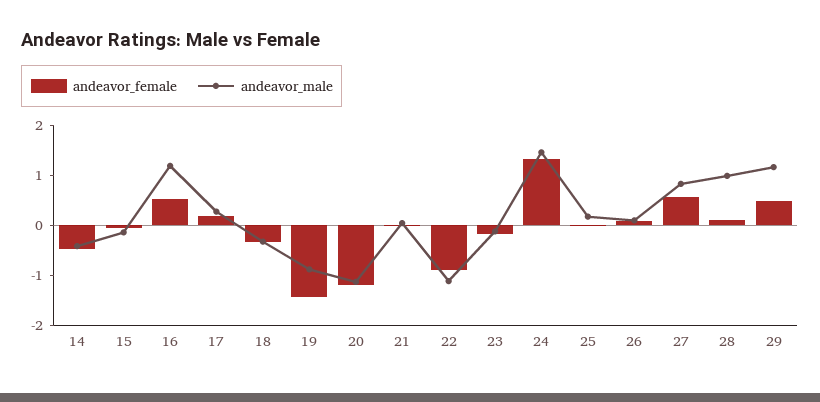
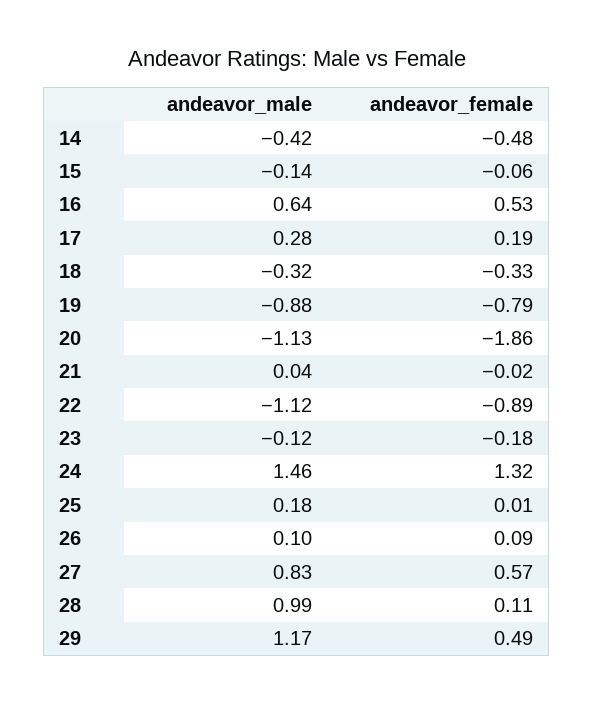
andeavor_male, 16: 1.2 -> 0.64
andeavor_female, 19: -1.4 -> -0.79
andeavor_female, 20: -1.2 -> -1.86

